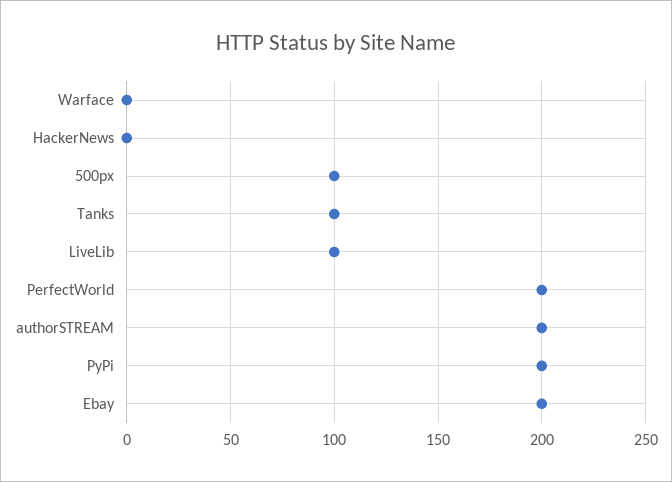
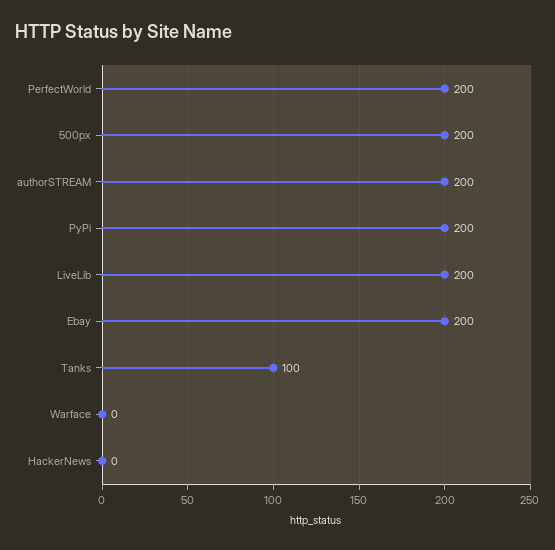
500px: 100 -> 200
LiveLib: 100 -> 200

